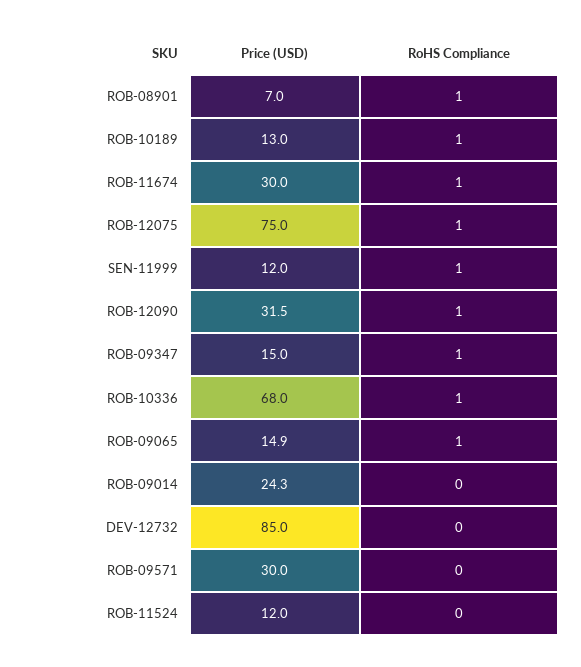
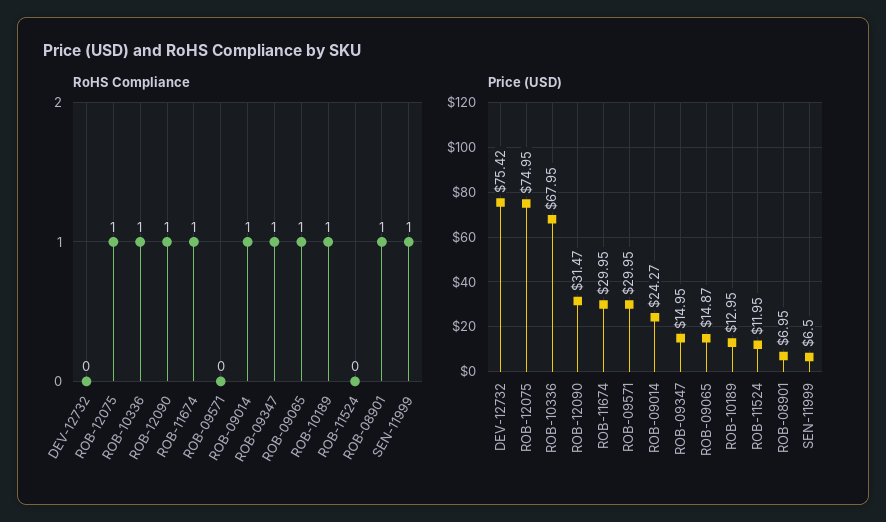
Price (USD), SEN-11999: 12 -> 6.5
RoHS Compliance, ROB-09014: 0 -> 1
Price (USD), DEV-12732: 85 -> 75.42

